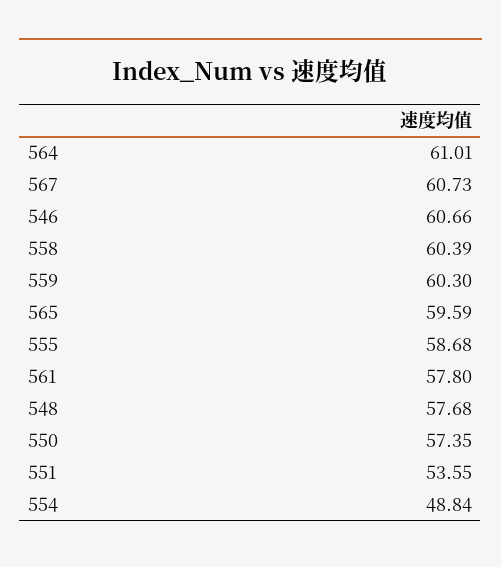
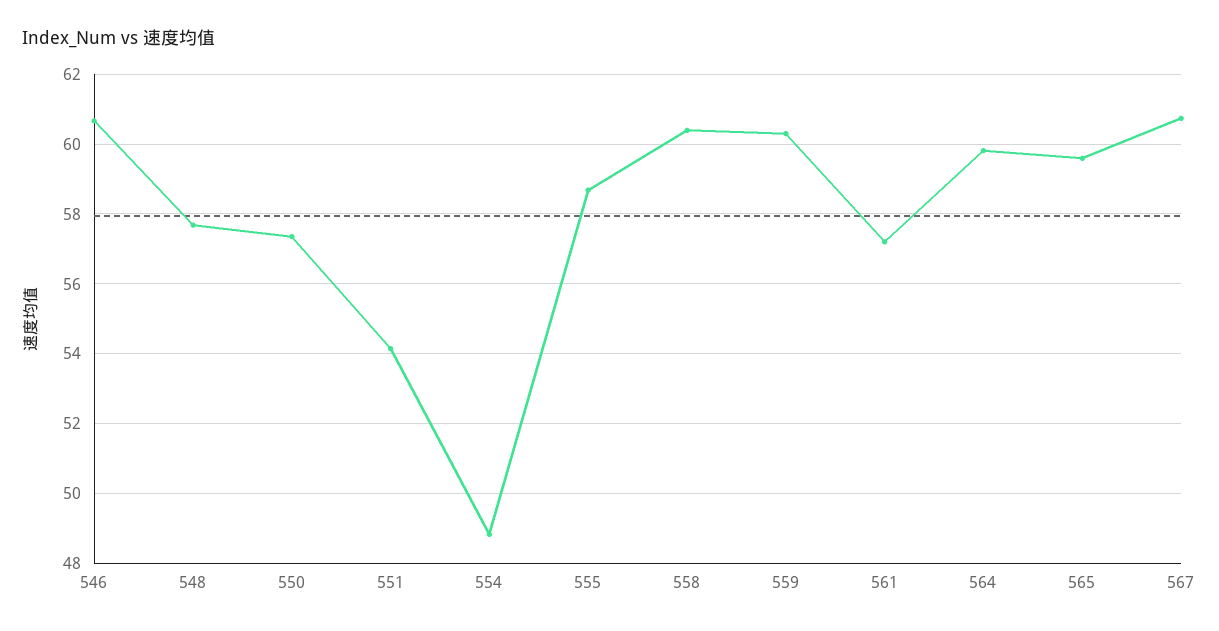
564: 61.01 -> 59.8
561: 57.8 -> 57.2
551: 53.55 -> 54.2

